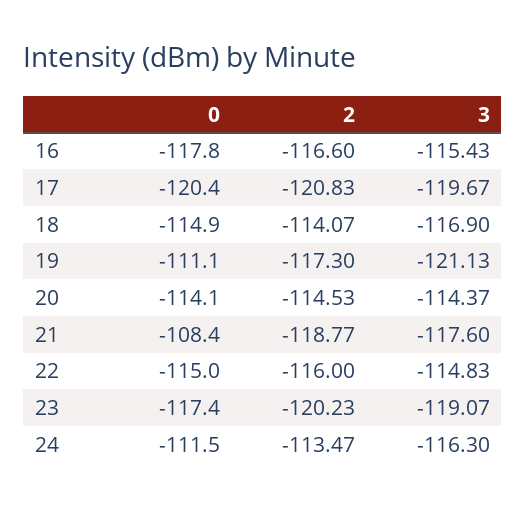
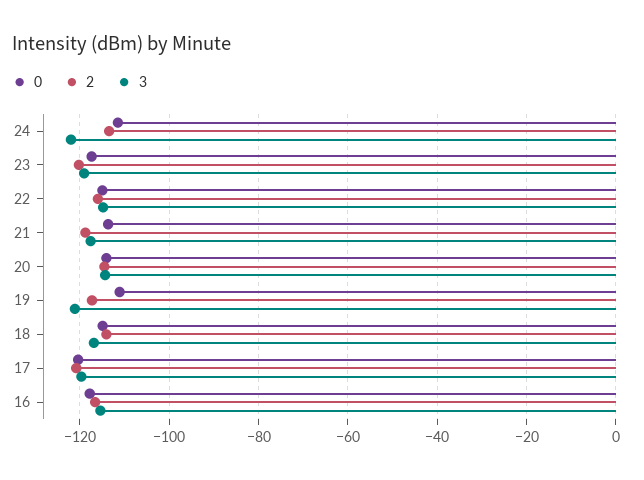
0, 21: -108.4 -> -114
3, 24: -116.3 -> -122

